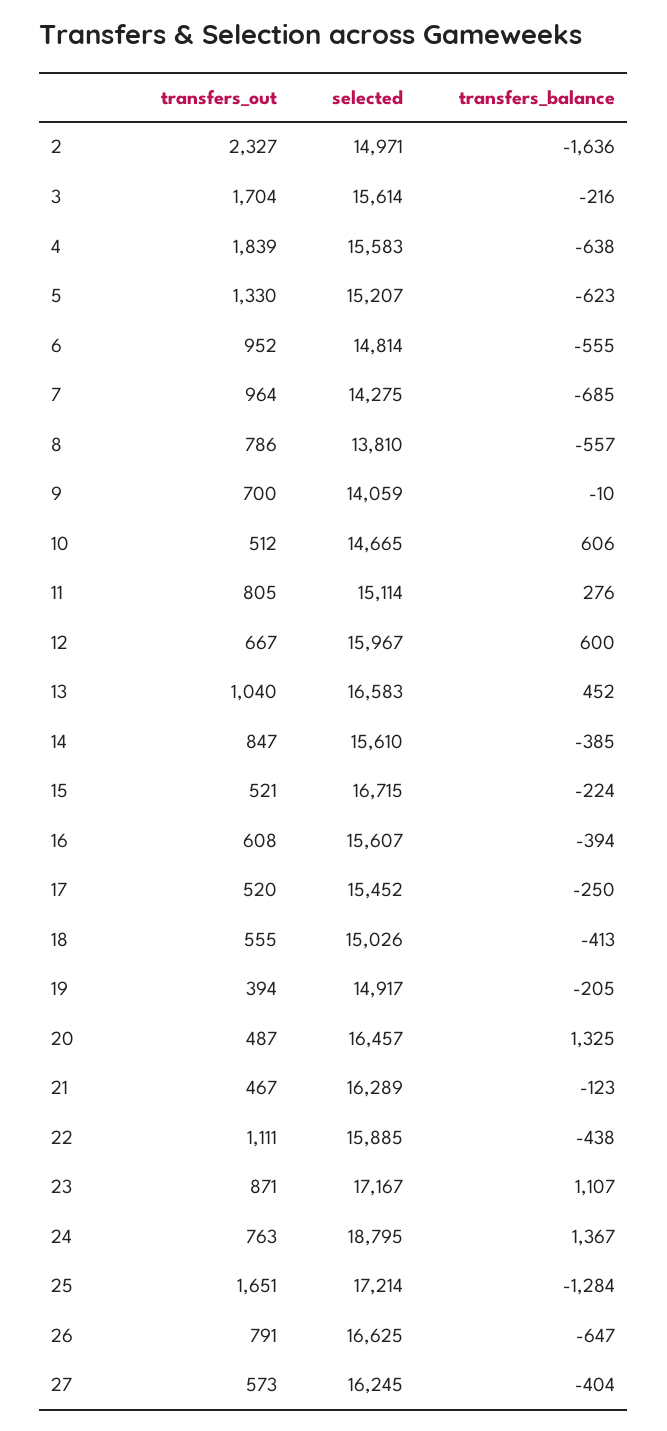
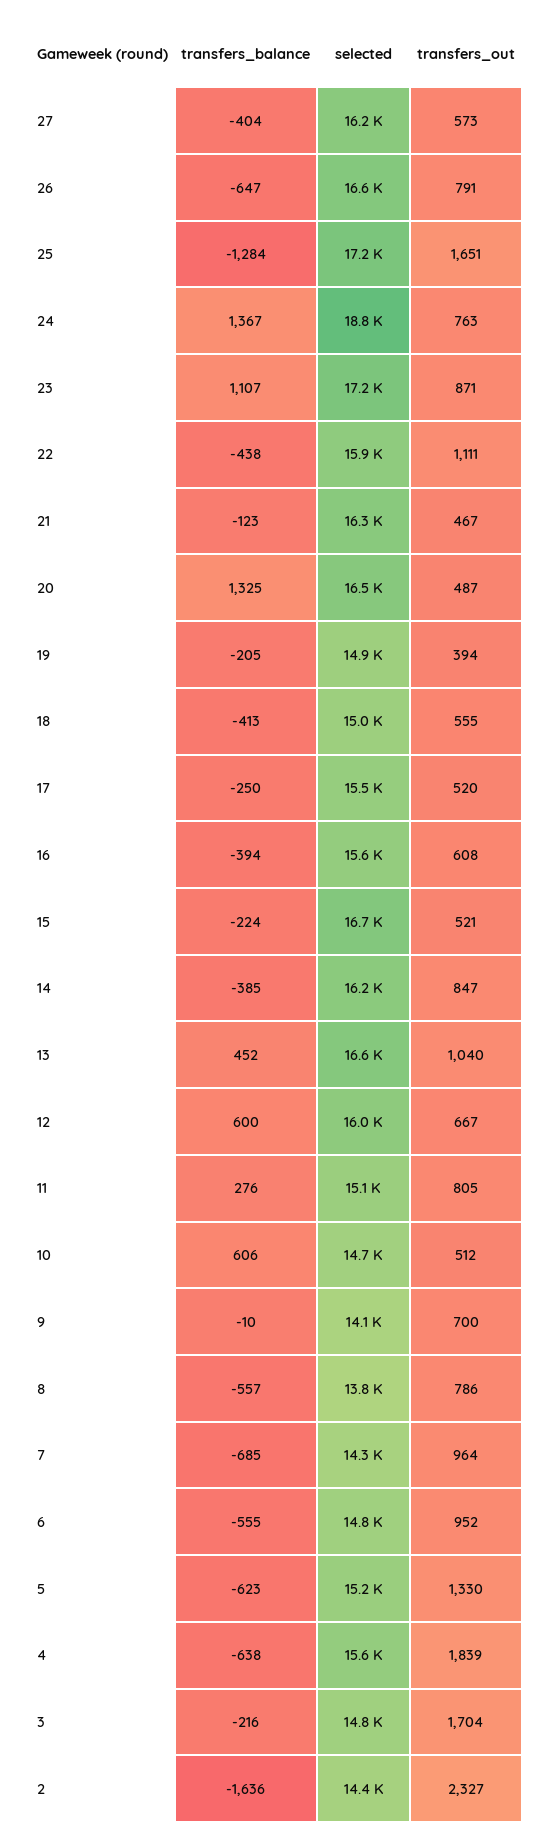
selected, 2: 14971 -> 14400
selected, 3: 15614 -> 14800
selected, 14: 15610 -> 16200

